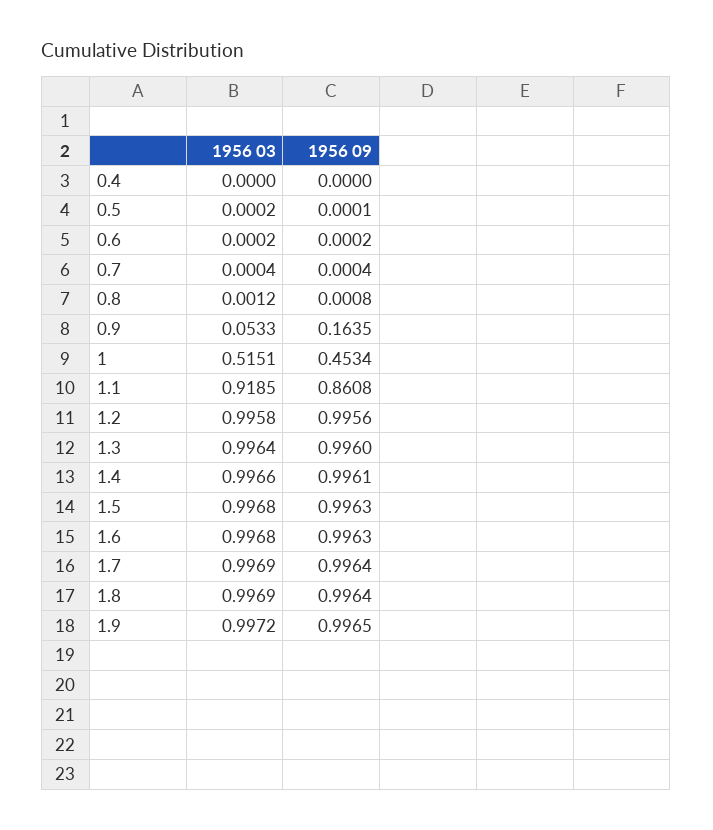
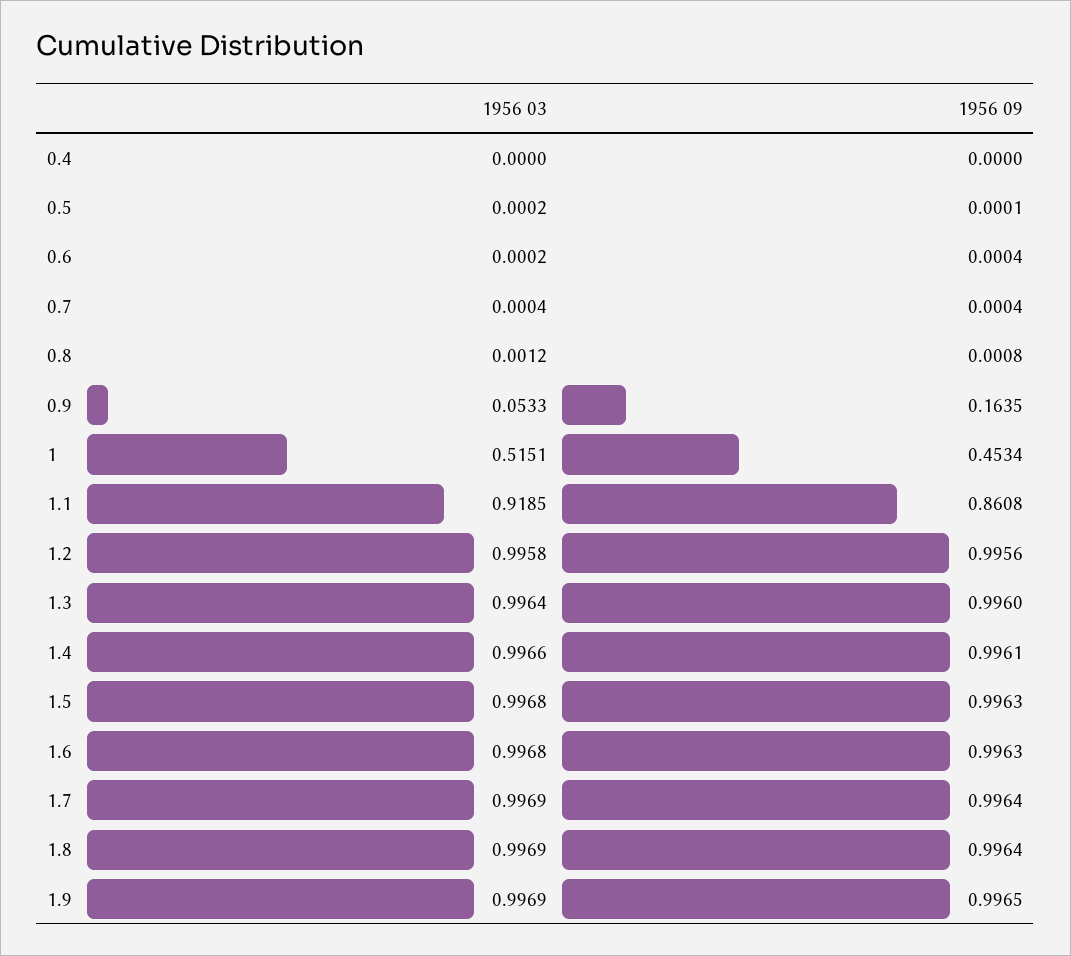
1956 09, 0.6: 0.0002 -> 0.0004
1956 03, 1.9: 0.9972 -> 0.9969

